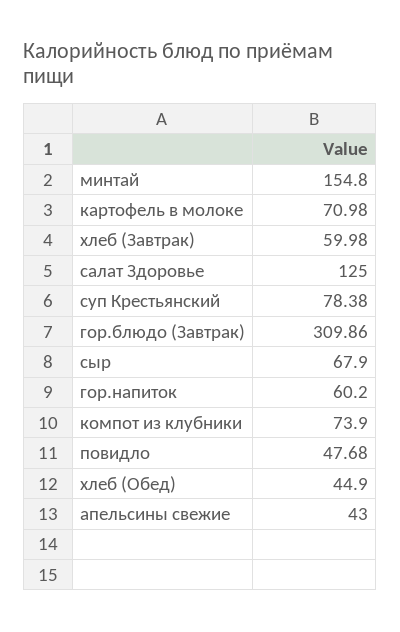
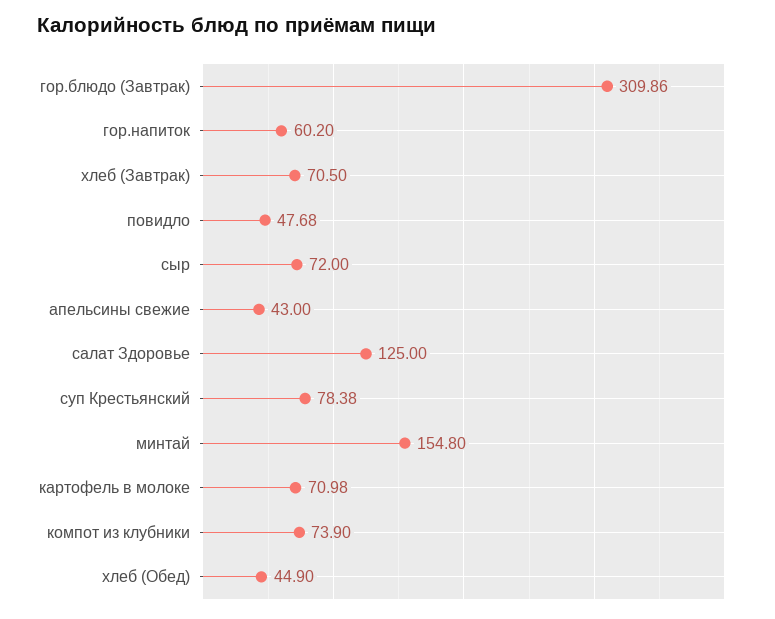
хлеб (Завтрак): 59.98 -> 70.5
сыр: 67.9 -> 72

